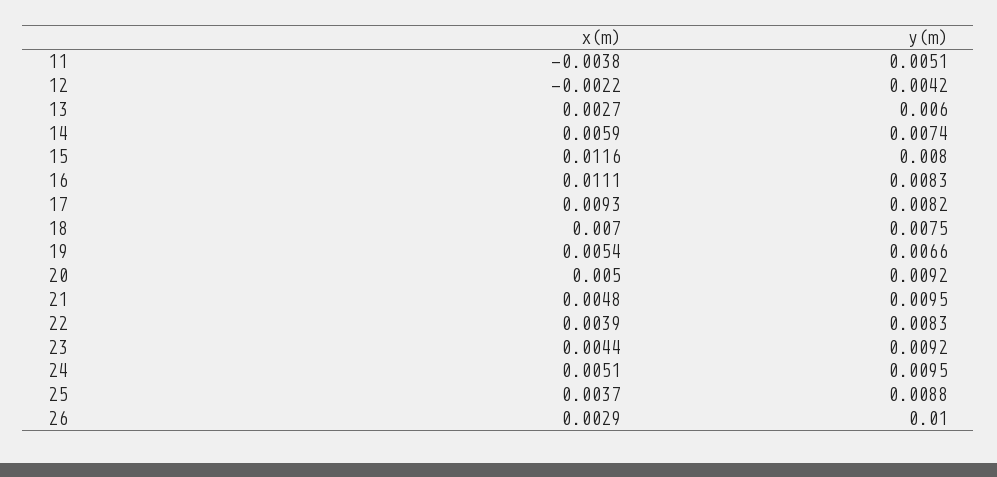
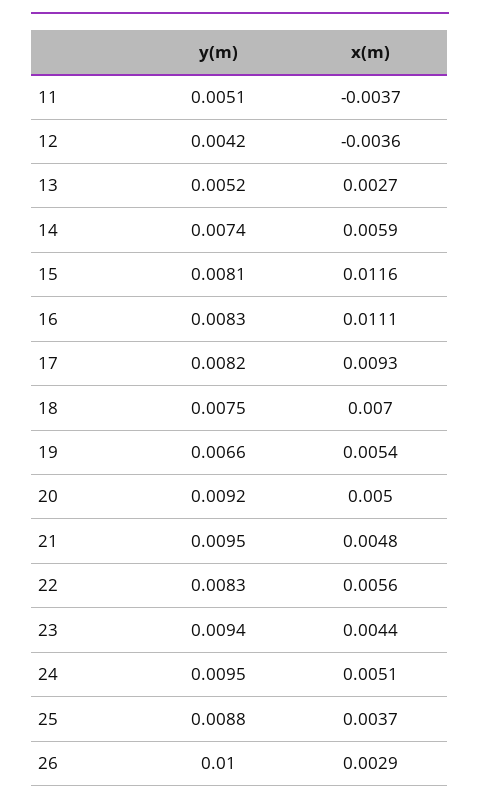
x(m), 11: -0.0038 -> -0.0037
x(m), 12: -0.0022 -> -0.0036
y(m), 13: 0.006 -> 0.0052
y(m), 15: 0.008 -> 0.0081
x(m), 22: 0.0039 -> 0.0056
y(m), 23: 0.0092 -> 0.0094

